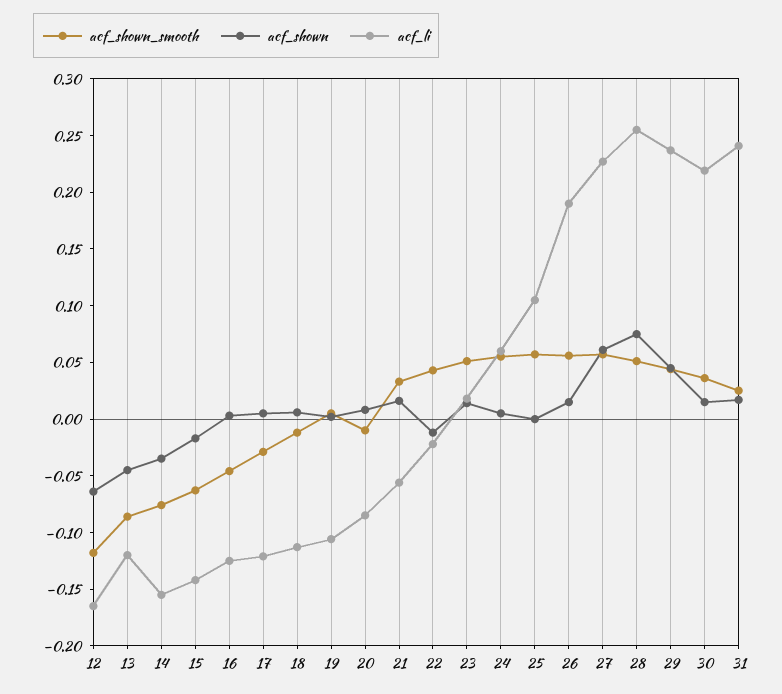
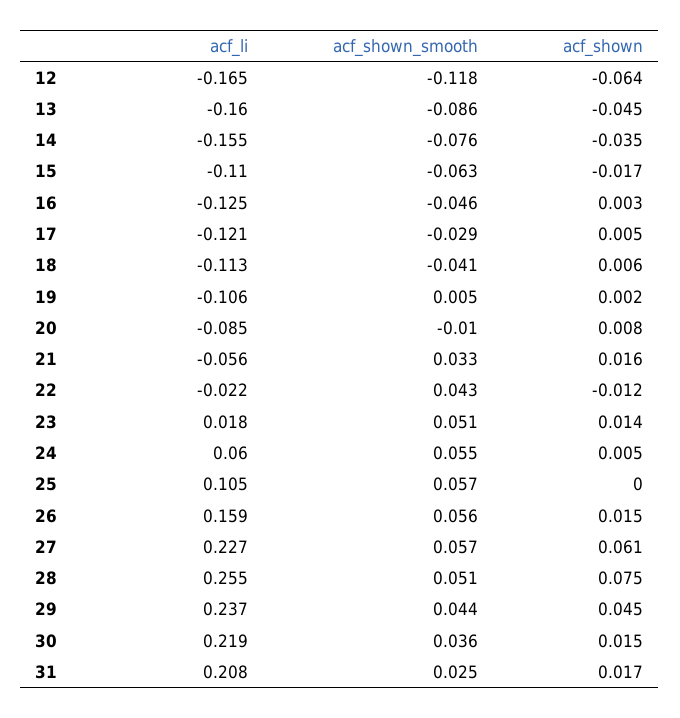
acf_li, 13: -0.12 -> -0.16
acf_li, 15: -0.14 -> -0.11
acf_shown_smooth, 18: -0.01 -> -0.041
acf_li, 26: 0.19 -> 0.159
acf_li, 31: 0.24 -> 0.208

